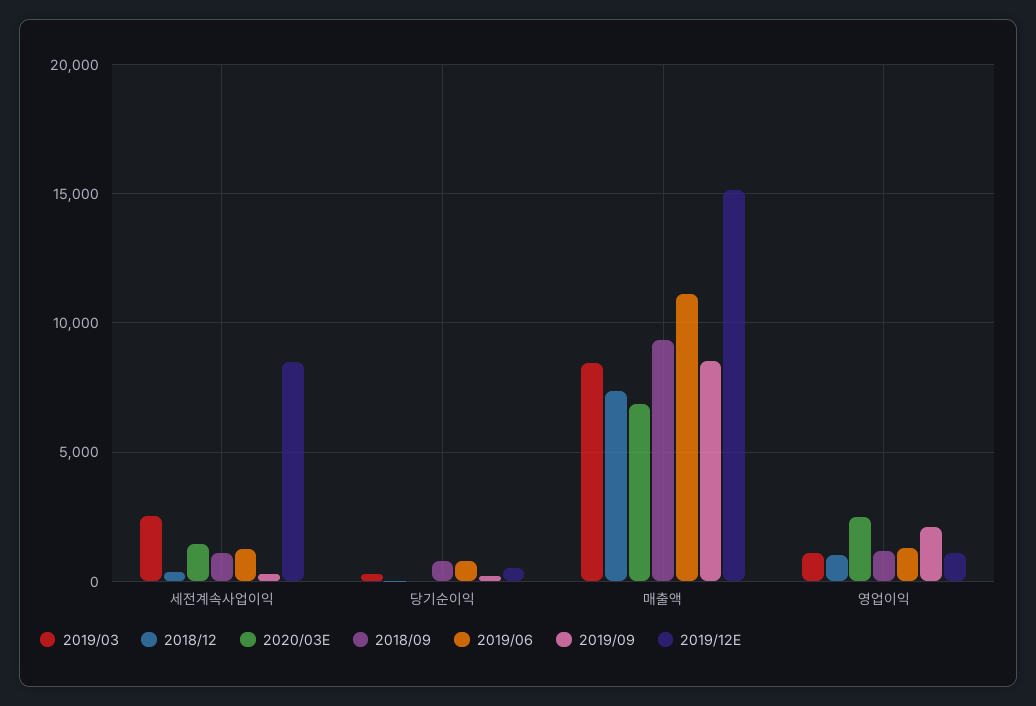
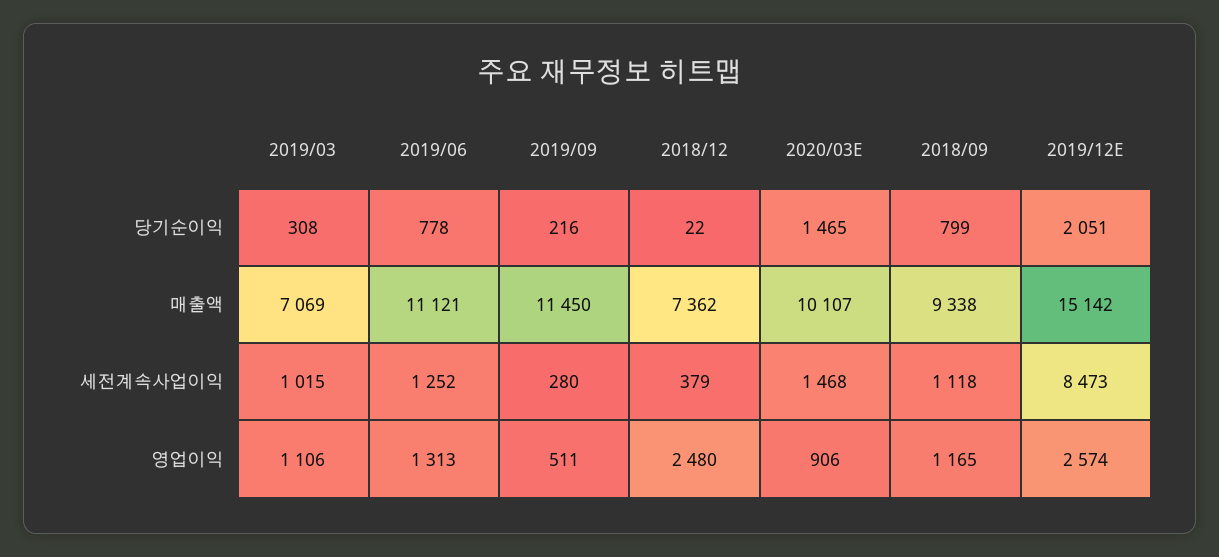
2019/03, 세전계속사업이익: 2500 -> 1015
2020/03E, 당기순이익: 0 -> 1465
2019/12E, 당기순이익: 500 -> 2051
2019/03, 매출액: 8500 -> 7069
2020/03E, 매출액: 7000 -> 10107
2019/09, 매출액: 8500 -> 11450
2018/12, 영업이익: 1000 -> 2480
2020/03E, 영업이익: 2500 -> 906
2019/09, 영업이익: 2000 -> 511
2019/12E, 영업이익: 1000 -> 2574

